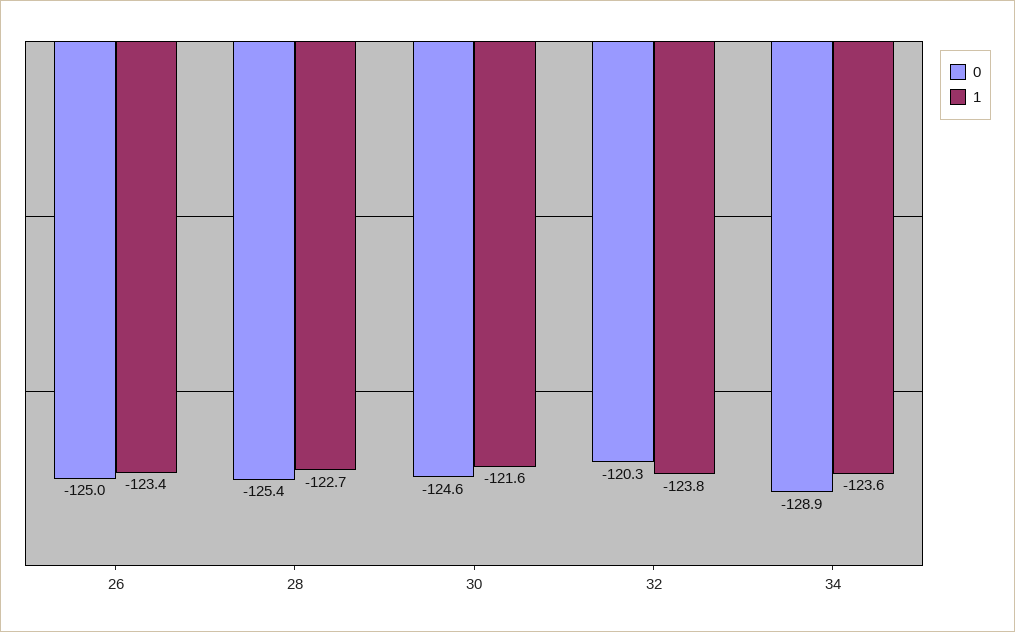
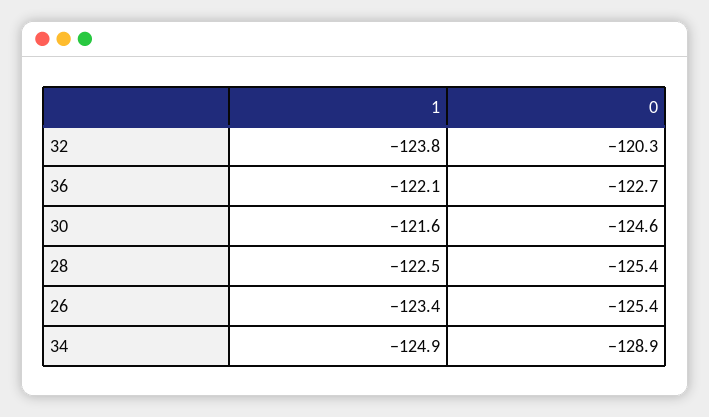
0, 26: -125 -> -125.4
1, 28: -122.7 -> -122.5
1, 34: -123.6 -> -124.9
1, 36: none -> -122.1
0, 36: none -> -122.7

